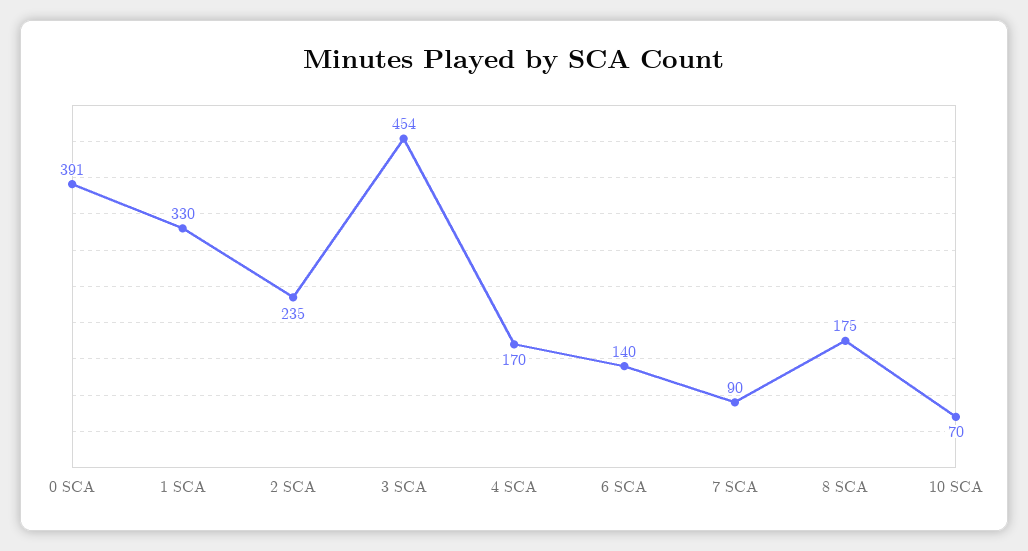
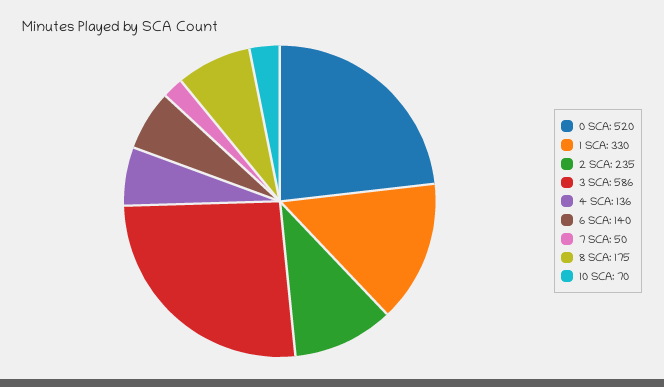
0 SCA: 391 -> 520
3 SCA: 454 -> 586
4 SCA: 170 -> 136
7 SCA: 90 -> 50

